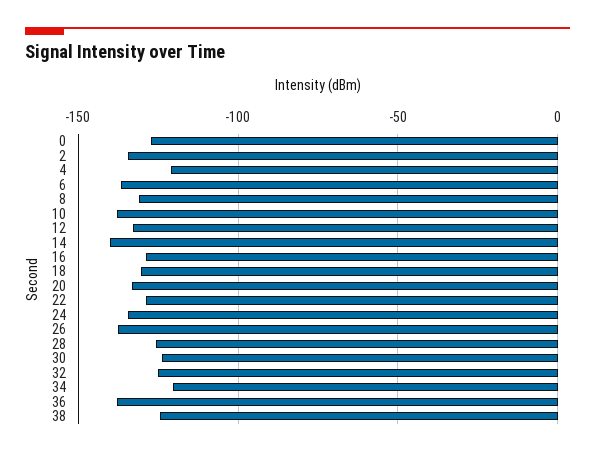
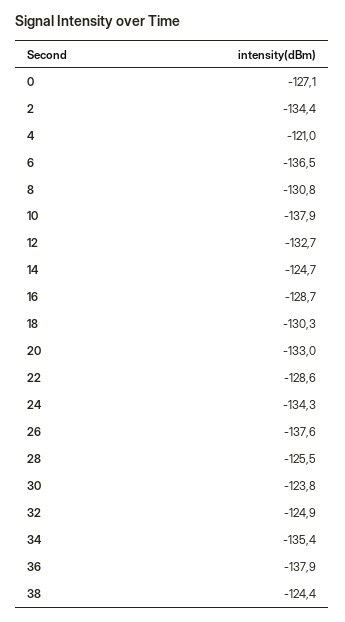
14: -140 -> -124.7
34: -120 -> -135.4

